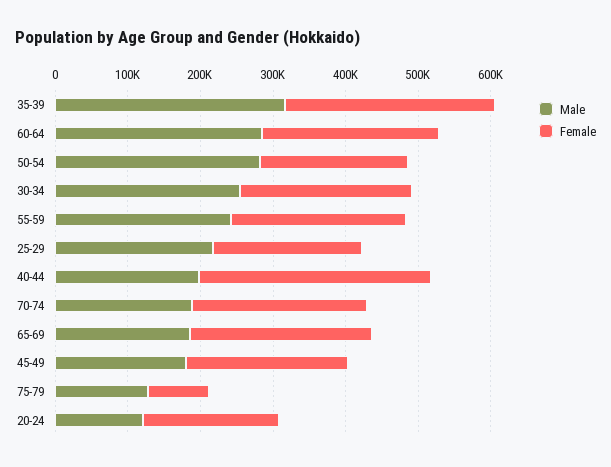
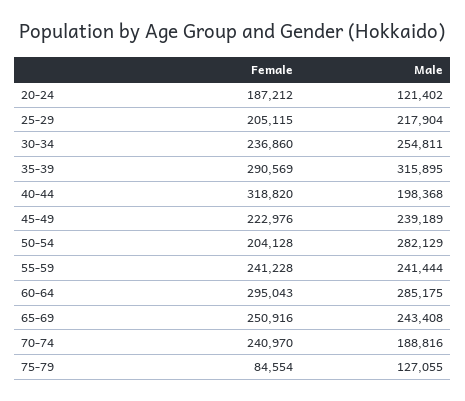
Female, 60-64: 240000 -> 295043
Male, 65-69: 180000 -> 243408
Male, 45-49: 180000 -> 239189

